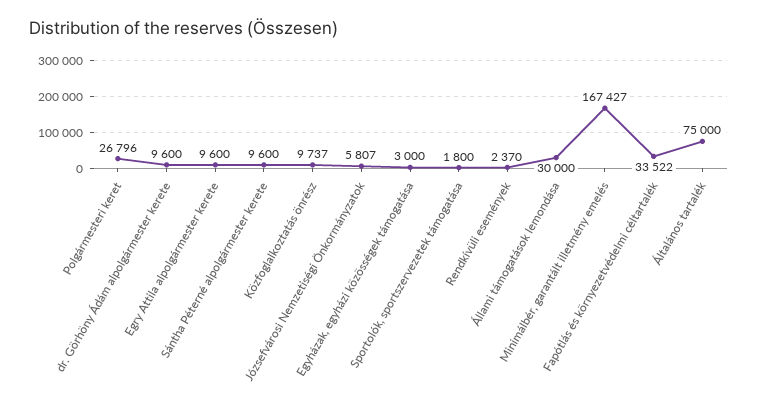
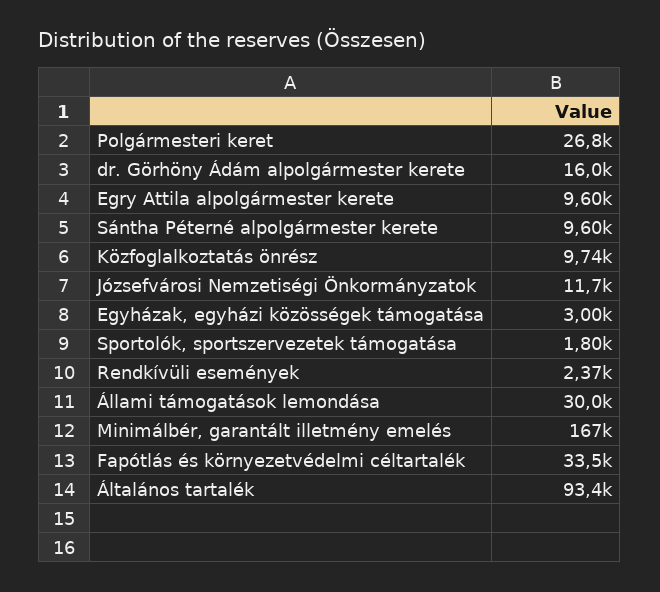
dr. Görhöny Ádám alpolgármester kerete: 9600 -> 16000
Józsefvárosi Nemzetiségi Önkormányzatok: 5807 -> 11700
Általános tartalék: 75000 -> 93400

